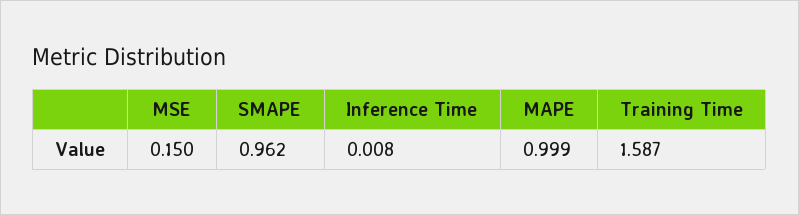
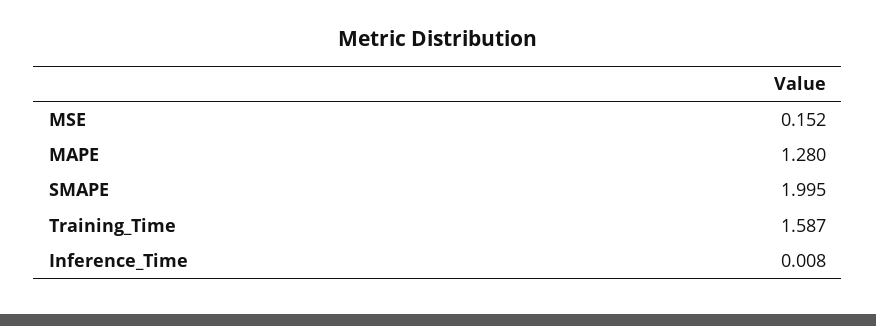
MSE: 0.15 -> 0.152
SMAPE: 0.962 -> 1.995
MAPE: 0.999 -> 1.28

